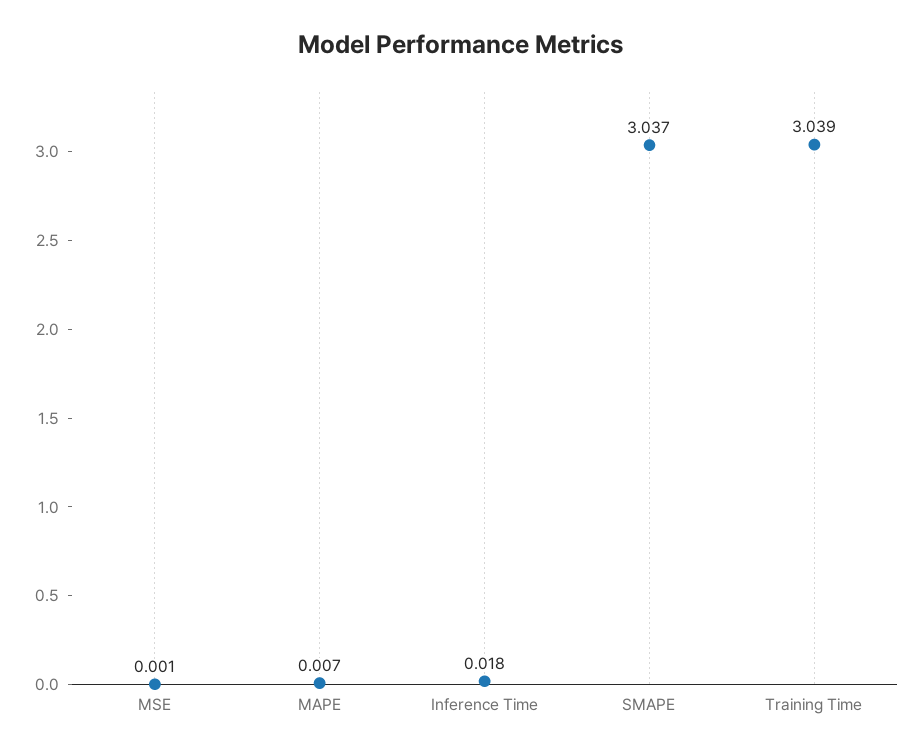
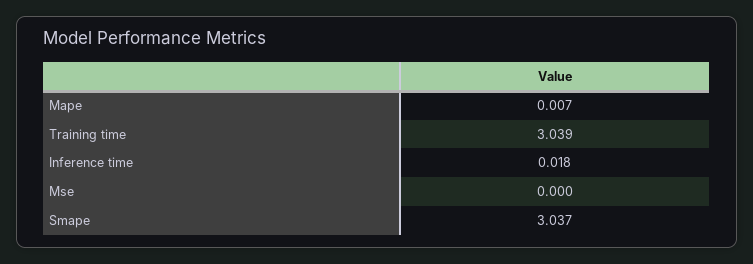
MSE: 0.001 -> 0

